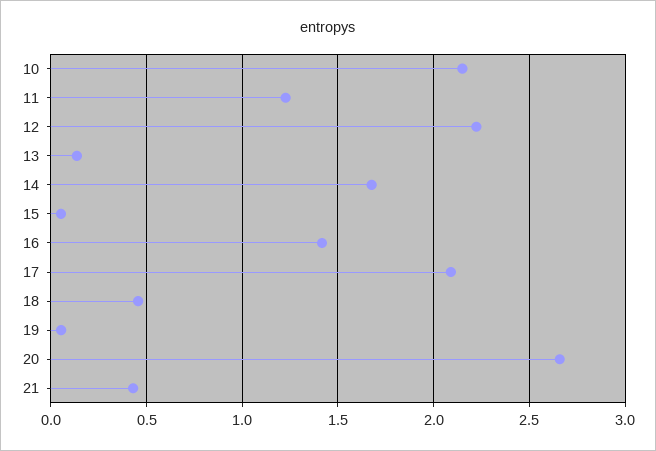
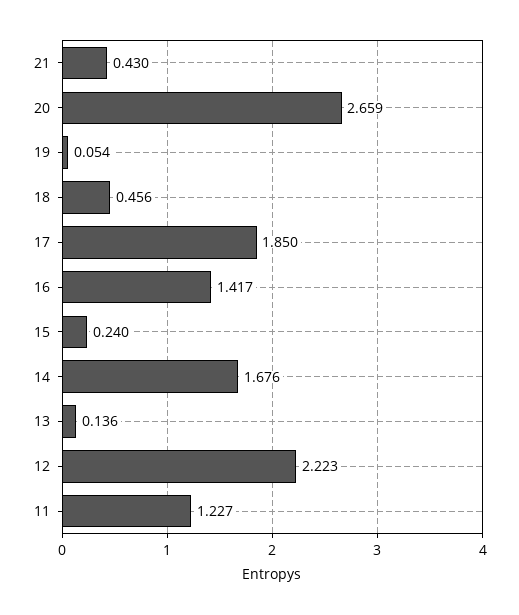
10: 2.15 -> none
15: 0.05 -> 0.24
17: 2.1 -> 1.85

